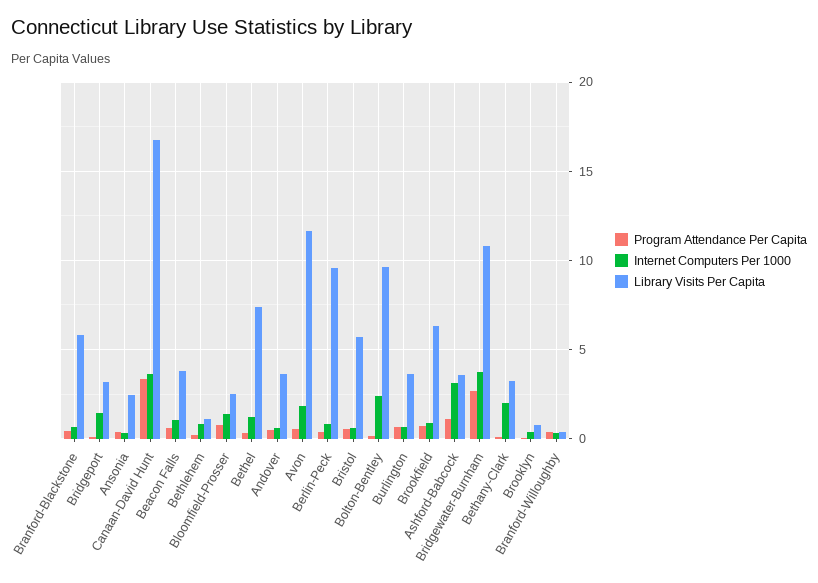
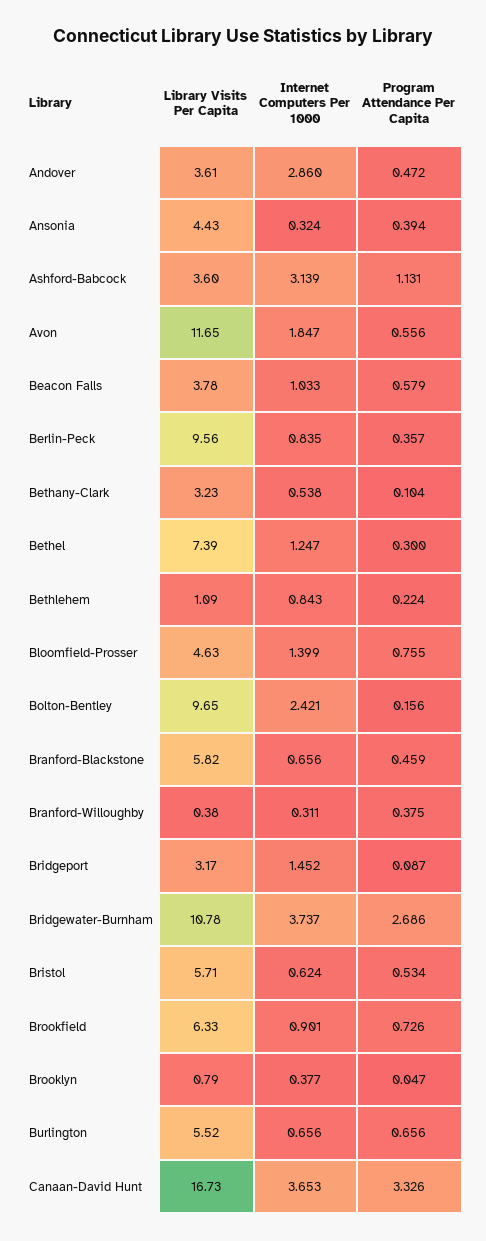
Library Visits Per Capita, Ansonia: 2.5 -> 4.43
Library Visits Per Capita, Bloomfield-Prosser: 2.5 -> 4.63
Internet Computers Per 1000, Andover: 0.5 -> 2.86
Library Visits Per Capita, Burlington: 3.5 -> 5.52
Internet Computers Per 1000, Bethany-Clark: 2 -> 0.538

